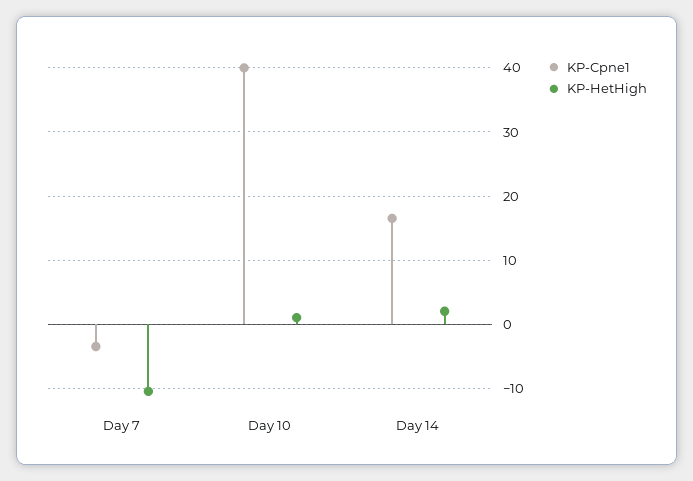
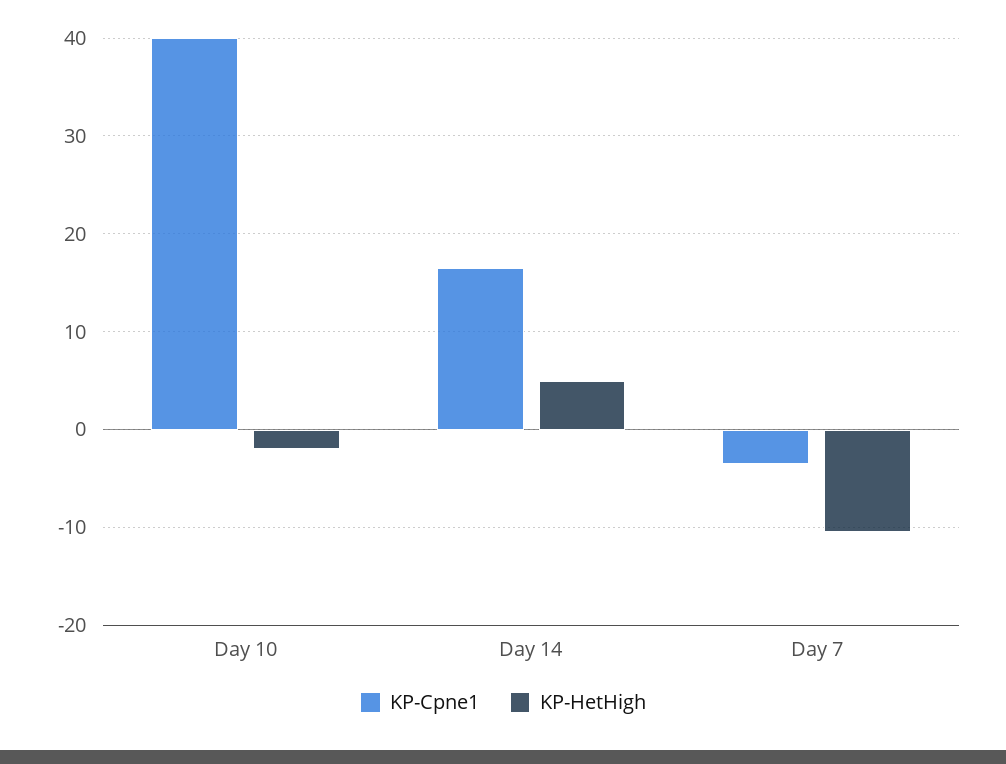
KP-HetHigh, Day 10: 1 -> -2
KP-HetHigh, Day 14: 2 -> 5

